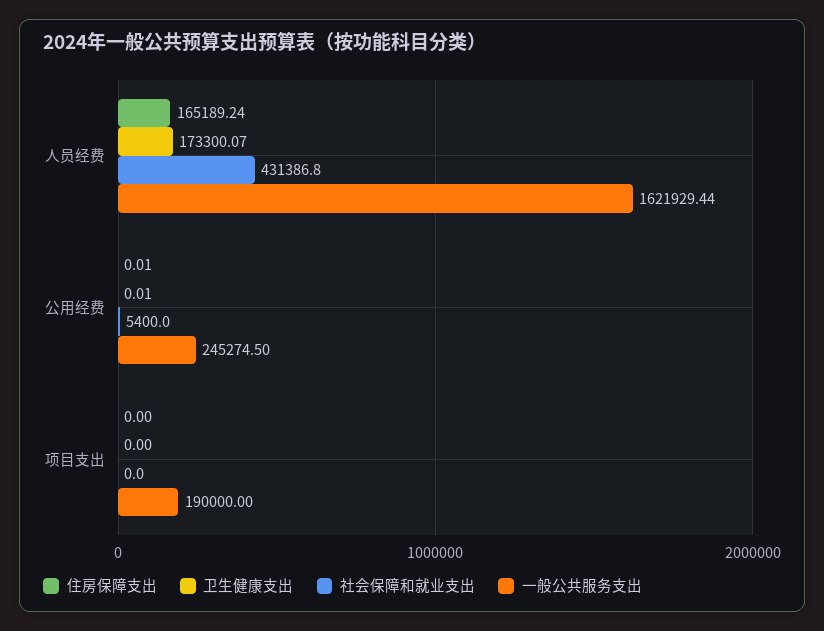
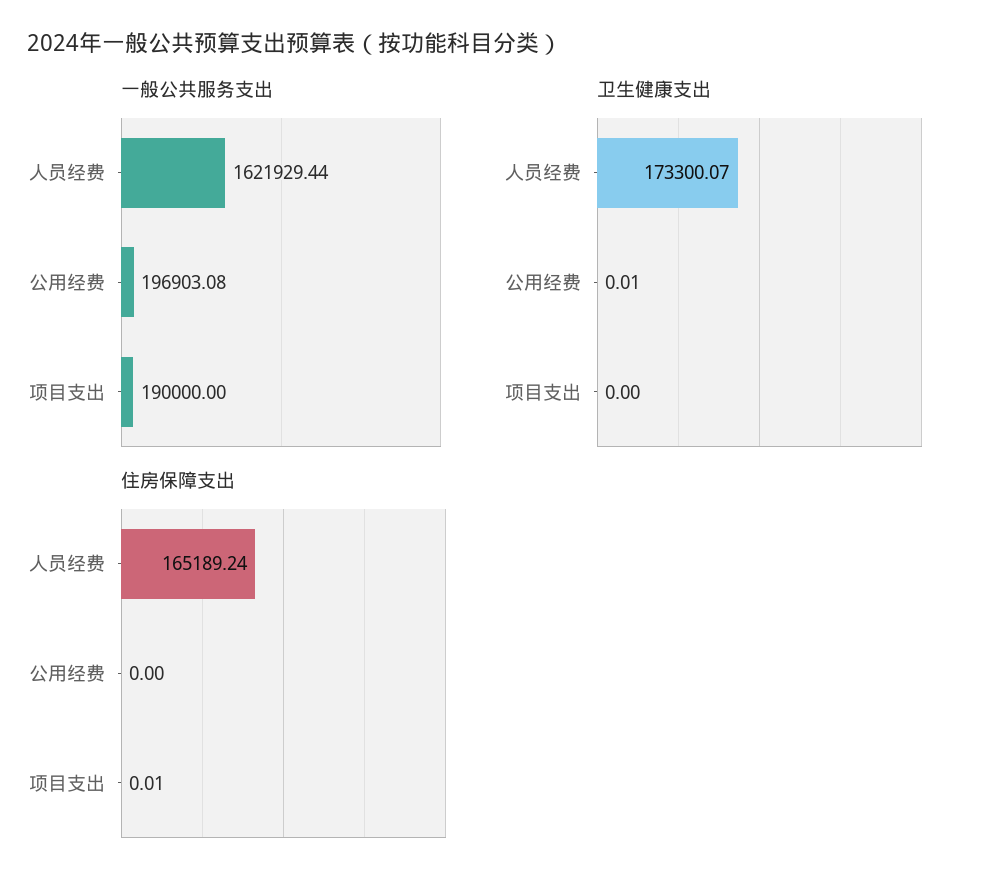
社会保障和就业支出, 人员经费: 431386.8 -> none
住房保障支出, 公用经费: 0.01 -> 0
社会保障和就业支出, 公用经费: 5400 -> none
一般公共服务支出, 公用经费: 245274.5 -> 196903.08
住房保障支出, 项目支出: 0 -> 0.01
社会保障和就业支出, 项目支出: 0 -> none

